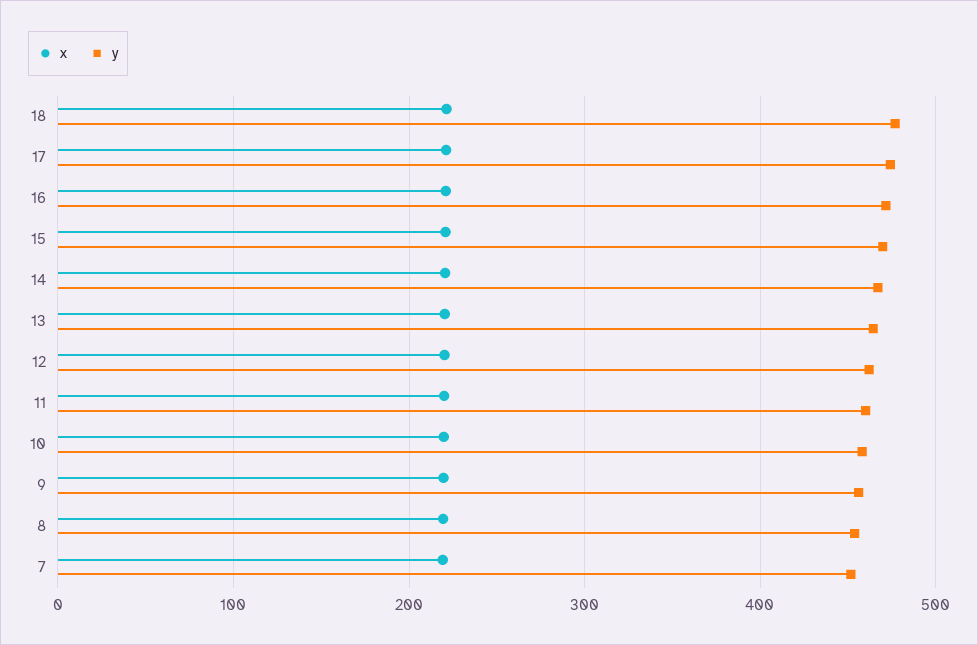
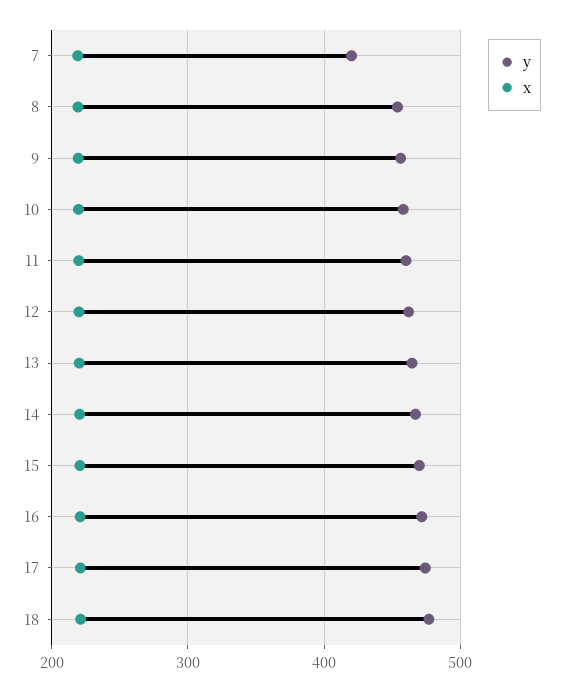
y, 7: 450 -> 420

